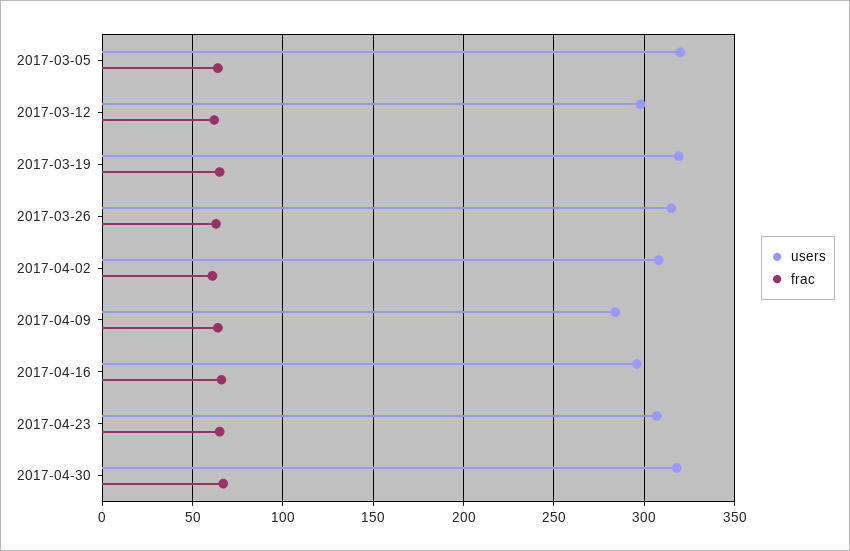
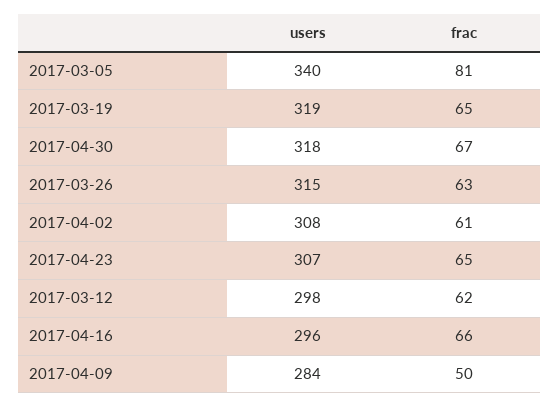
users, 2017-03-05: 320 -> 340
frac, 2017-03-05: 65 -> 81
frac, 2017-04-09: 65 -> 50

